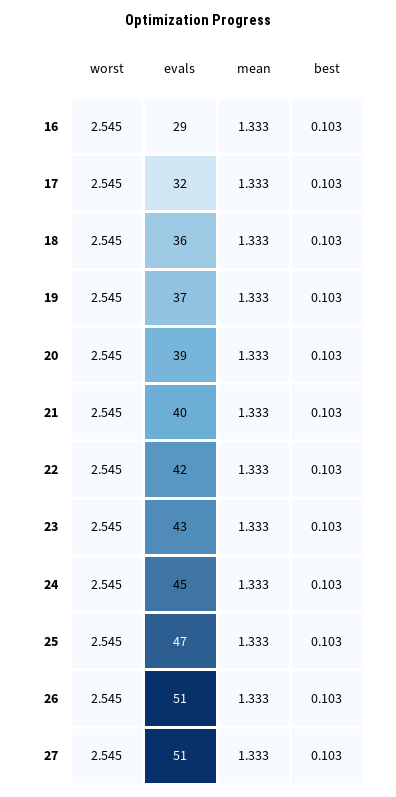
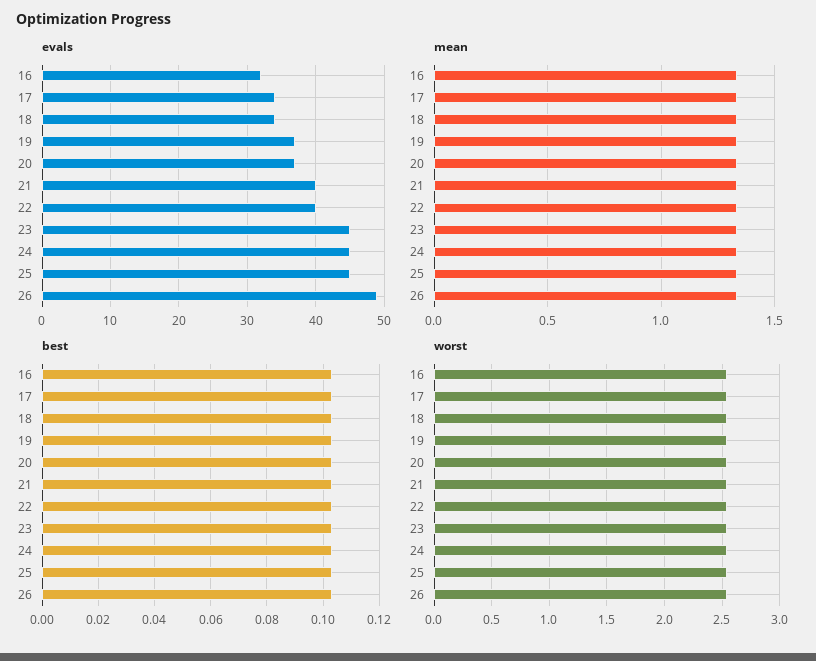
evals, 16: 29 -> 32
evals, 17: 32 -> 34
evals, 18: 36 -> 34
evals, 20: 39 -> 37
evals, 22: 42 -> 40
evals, 23: 43 -> 45
evals, 25: 47 -> 45
evals, 26: 51 -> 49
worst, 27: 2.545 -> none
evals, 27: 51 -> none
mean, 27: 1.333 -> none
best, 27: 0.103 -> none

